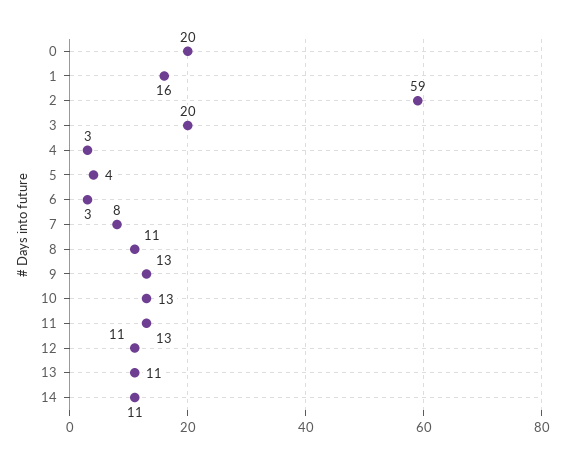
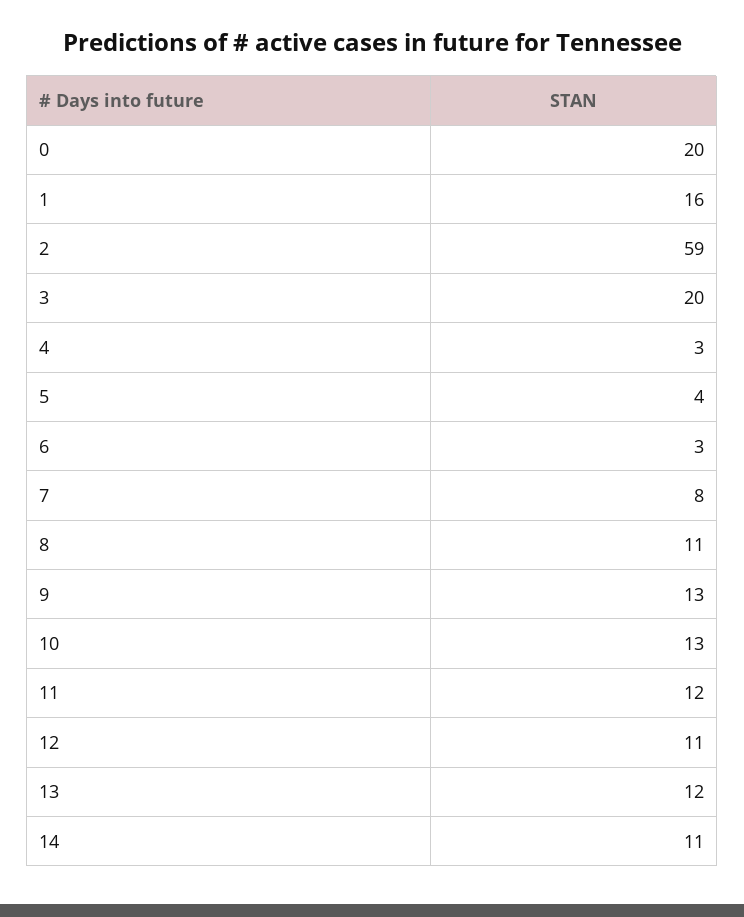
11: 13 -> 12
13: 11 -> 12

